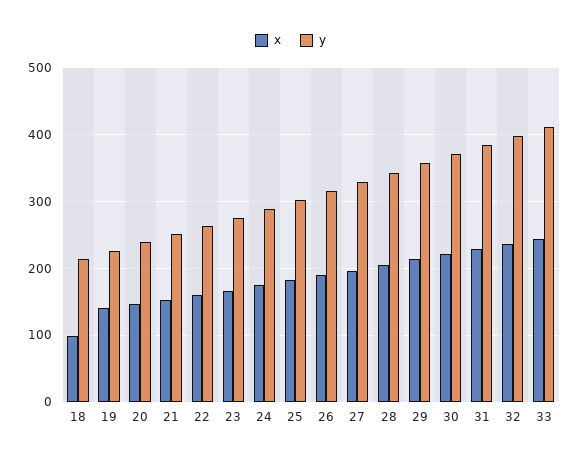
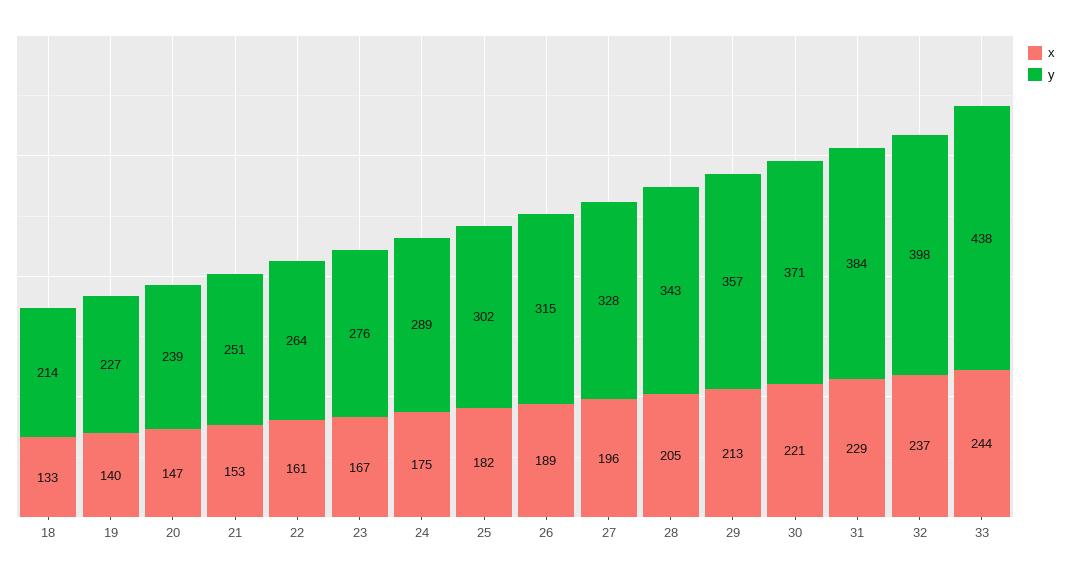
x, 18: 100 -> 133
y, 33: 410 -> 438

